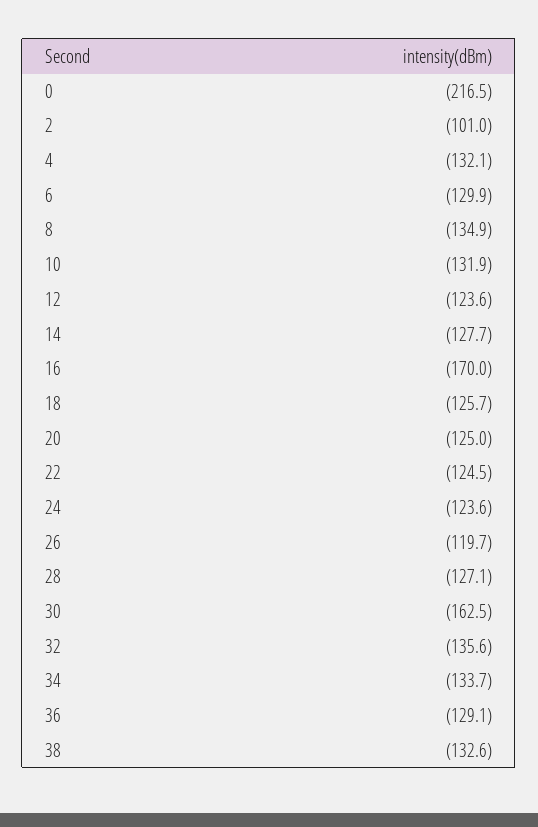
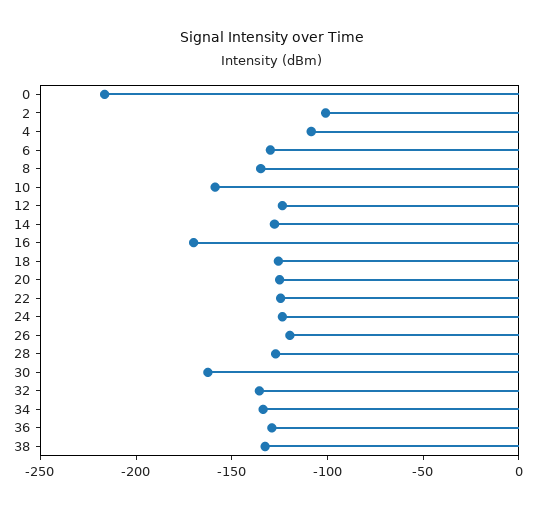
4: -132.1 -> -110
10: -131.9 -> -160

